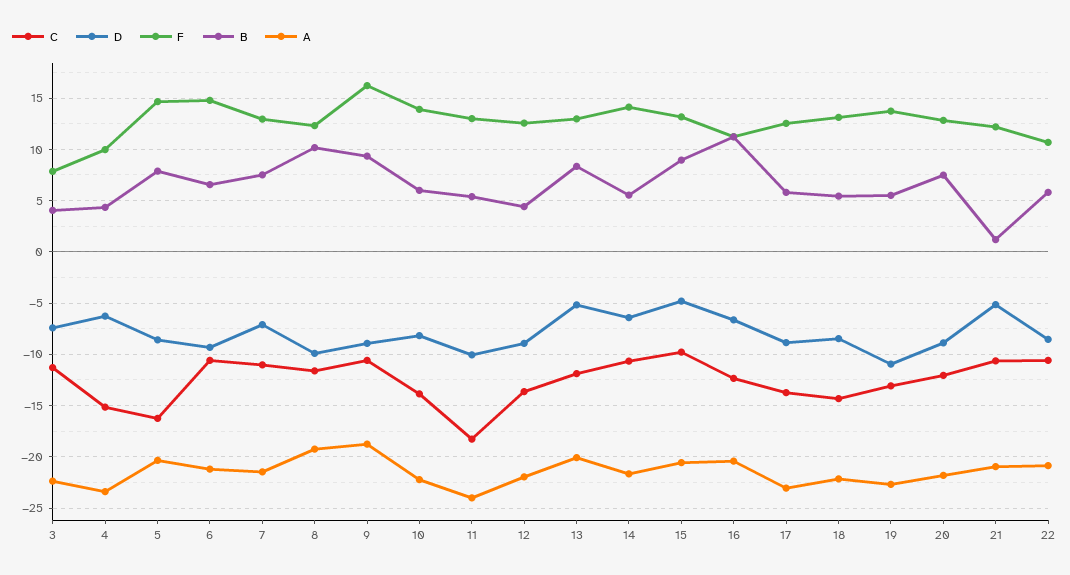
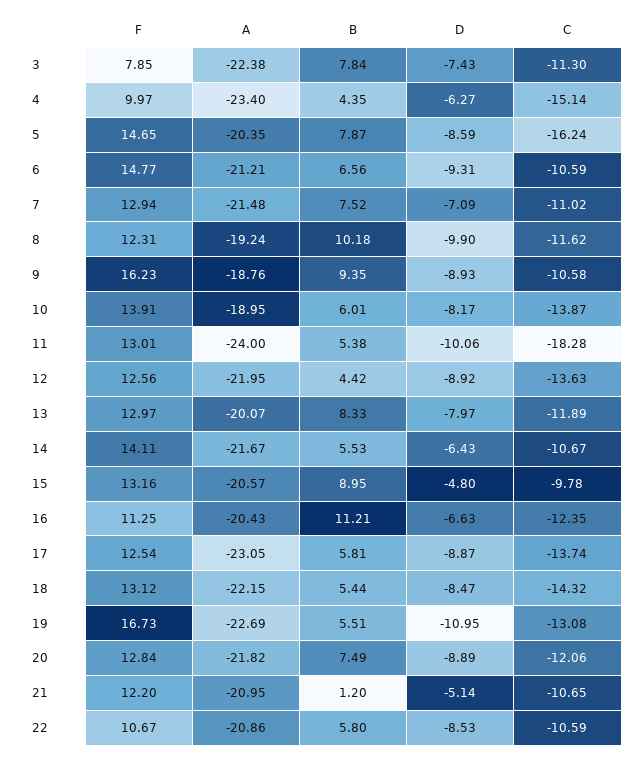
B, 3: 4 -> 7.84
A, 10: -22 -> -18.95
D, 13: -5 -> -7.97
F, 19: 14 -> 16.73

